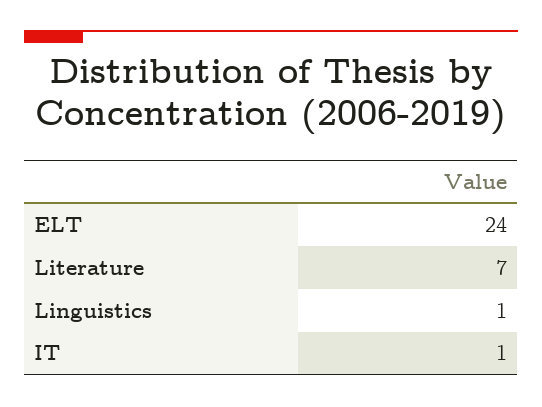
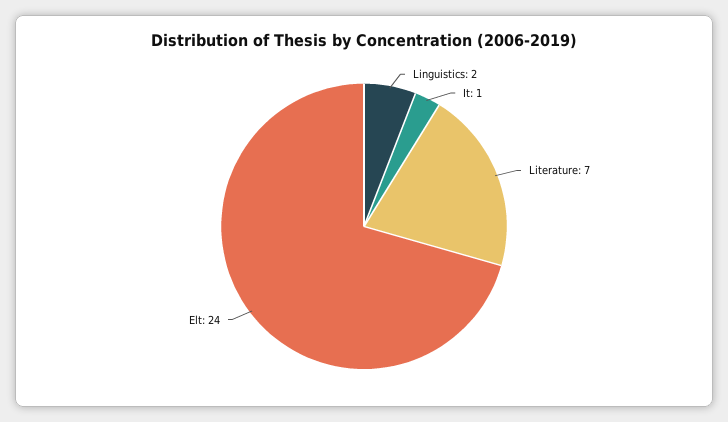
Linguistics: 1 -> 2

